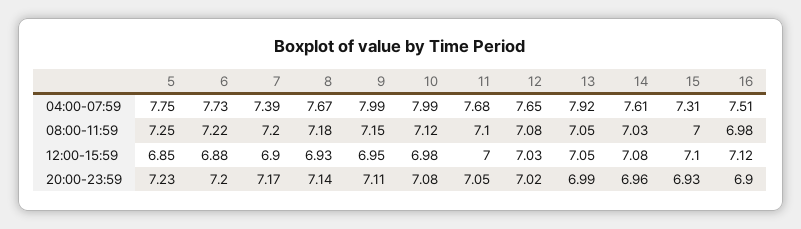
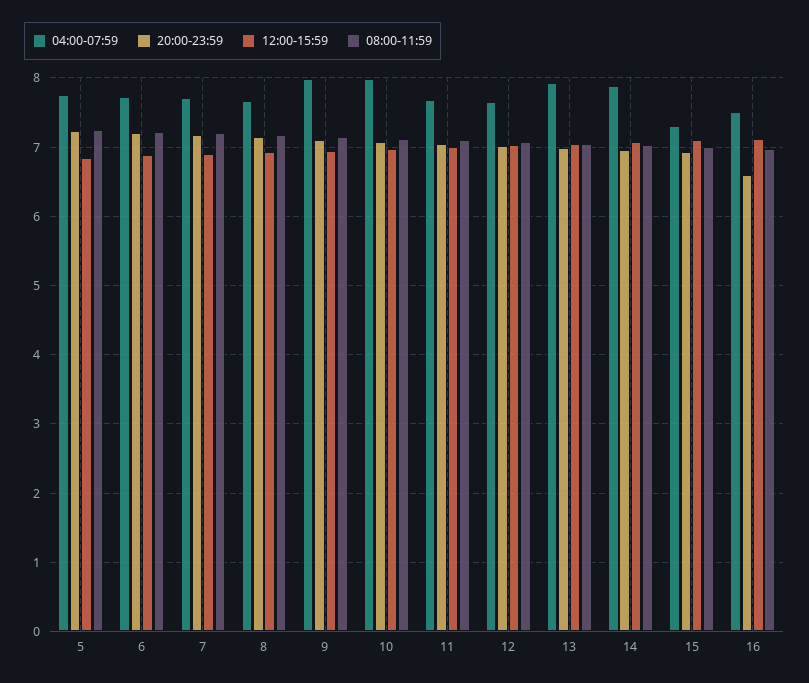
04:00-07:59, 7: 7.39 -> 7.7
04:00-07:59, 14: 7.61 -> 7.9
20:00-23:59, 16: 6.9 -> 6.6

